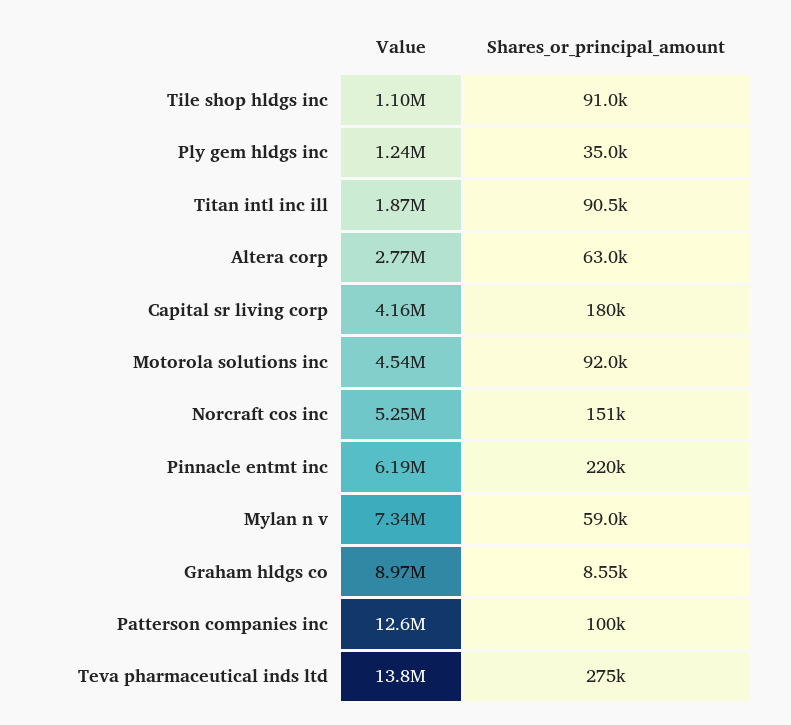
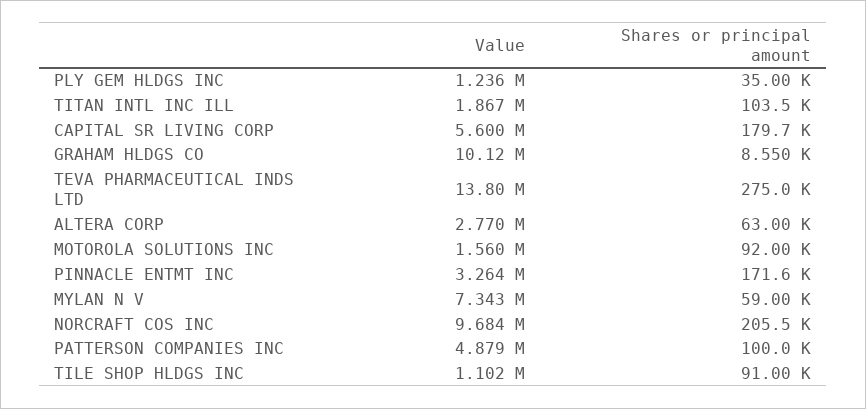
Shares_or_principal_amount, Titan intl inc ill: 90500 -> 103500
Value, Capital sr living corp: 4160000 -> 5600000
Value, Motorola solutions inc: 4540000 -> 1560000
Value, Norcraft cos inc: 5250000 -> 9684000
Shares_or_principal_amount, Norcraft cos inc: 151000 -> 205500
Value, Pinnacle entmt inc: 6190000 -> 3264000
Shares_or_principal_amount, Pinnacle entmt inc: 220000 -> 171600
Value, Graham hldgs co: 8970000 -> 10120000
Value, Patterson companies inc: 12600000 -> 4879000

